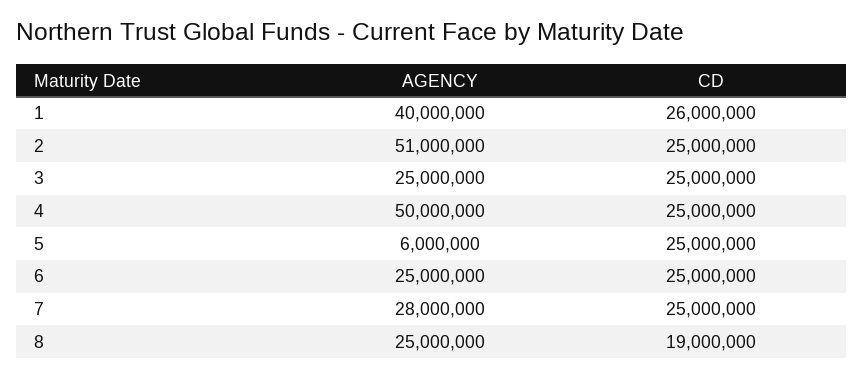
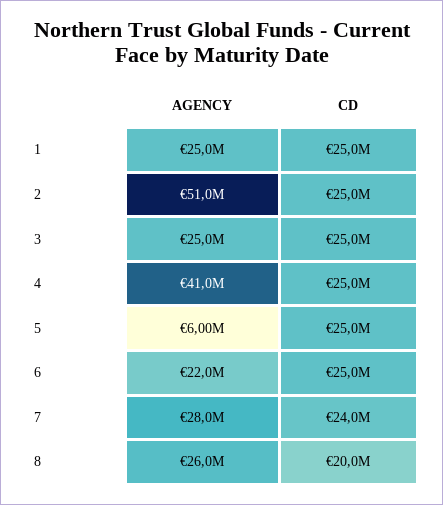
AGENCY, 1: 40000000 -> 25000000
CD, 1: 26000000 -> 25000000
AGENCY, 4: 50000000 -> 41000000
AGENCY, 6: 25000000 -> 22000000
CD, 7: 25000000 -> 24000000
AGENCY, 8: 25000000 -> 26000000
CD, 8: 19000000 -> 20000000

